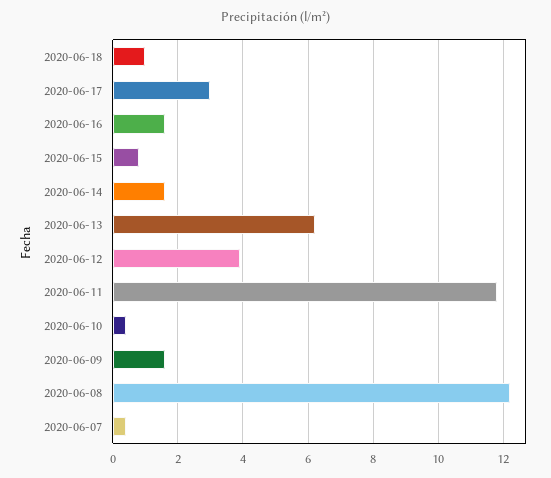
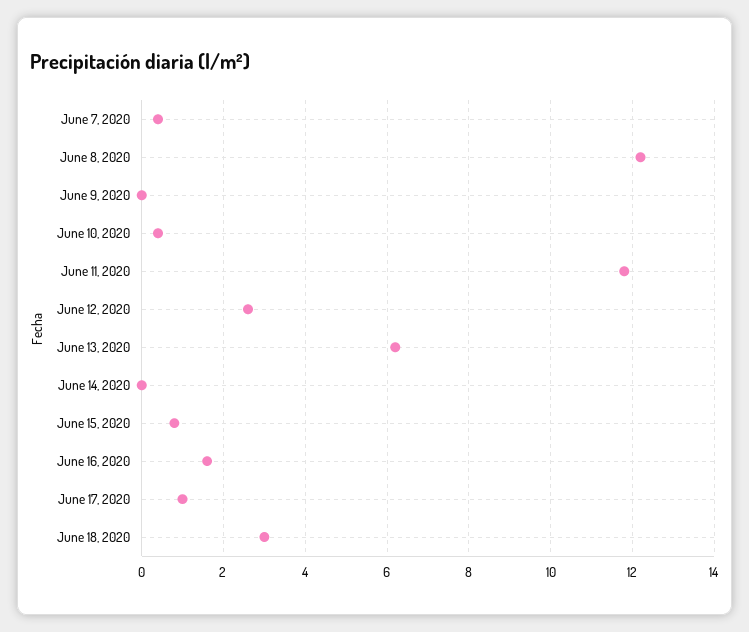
2020-06-18: 1 -> 3
2020-06-17: 3 -> 1
2020-06-14: 1.5 -> 0
2020-06-12: 4 -> 2.5
2020-06-09: 1.5 -> 0

